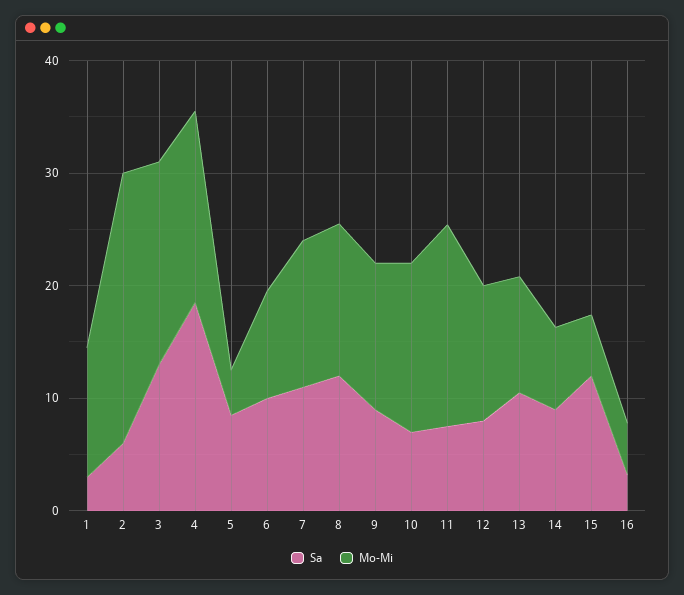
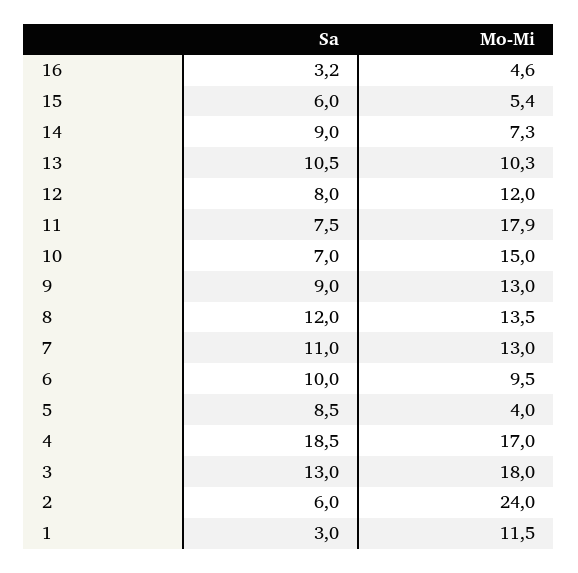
Sa, 15: 12 -> 6

